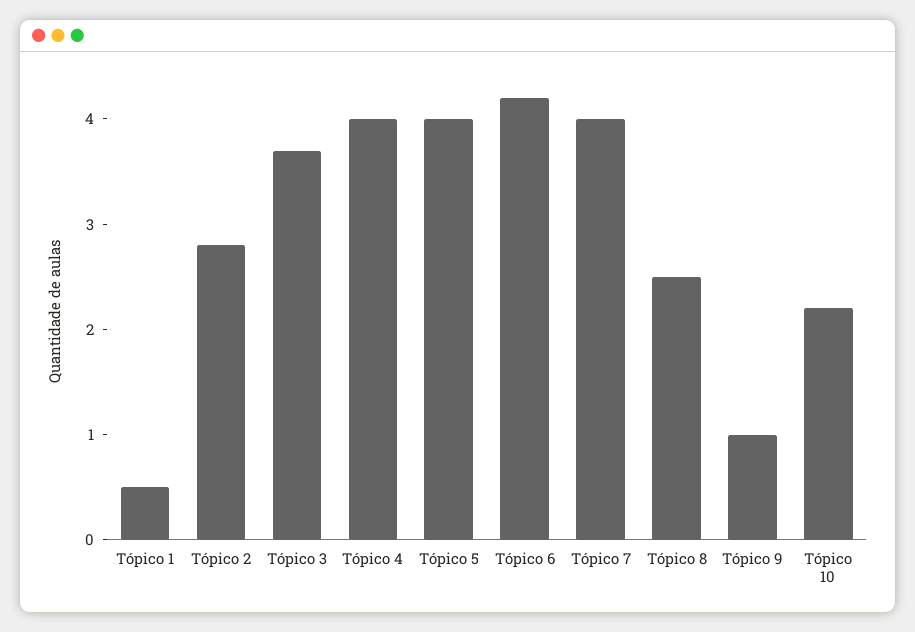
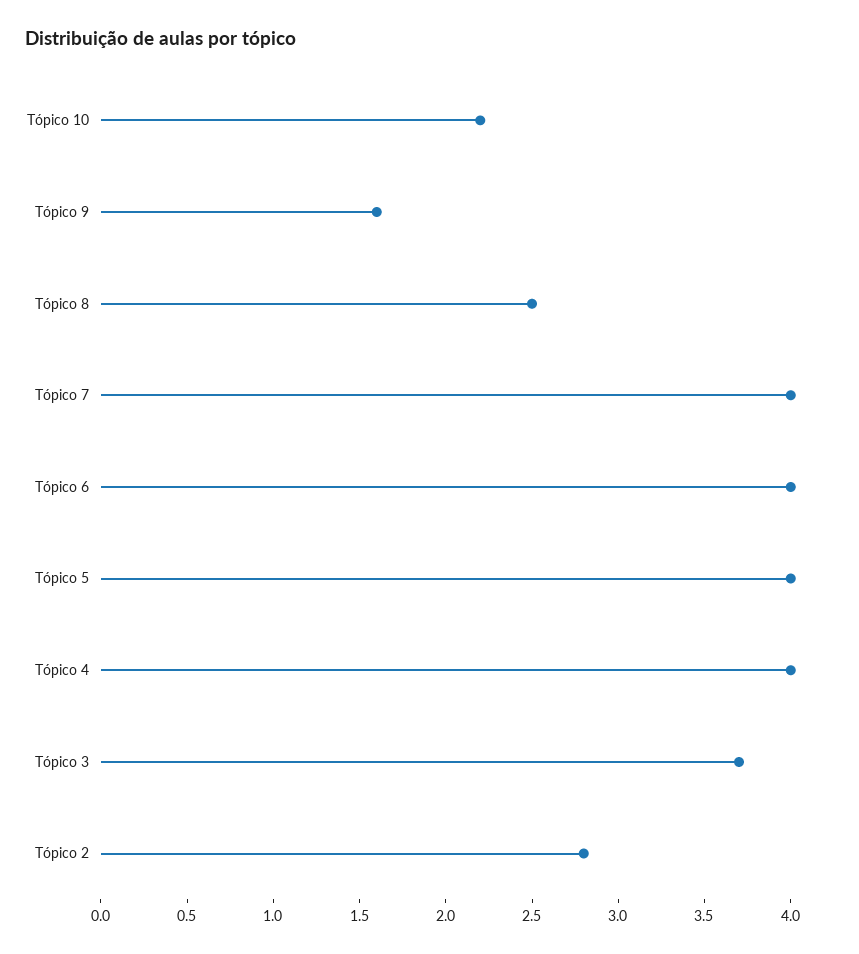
Tópico 1: 0.5 -> none
Tópico 6: 4.2 -> 4
Tópico 9: 1 -> 1.6

